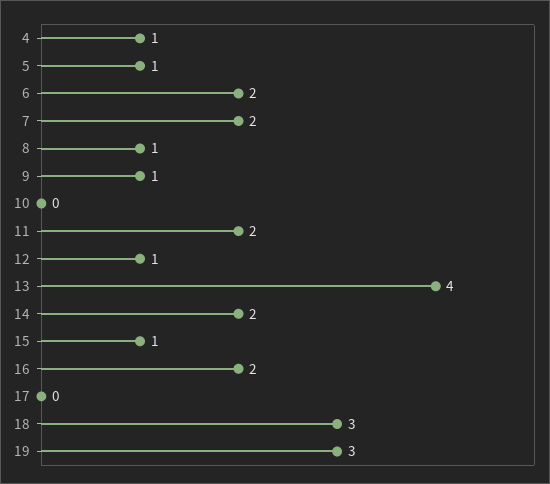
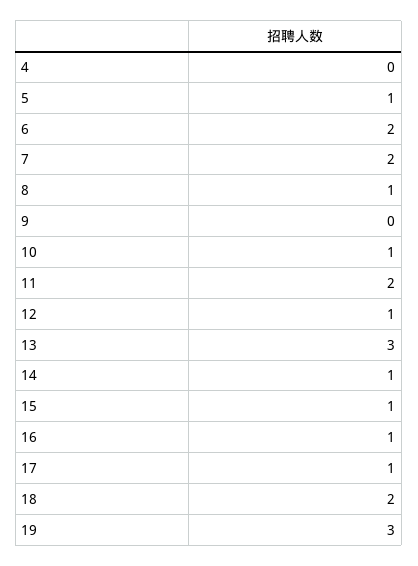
4: 1 -> 0
9: 1 -> 0
10: 0 -> 1
13: 4 -> 3
14: 2 -> 1
16: 2 -> 1
17: 0 -> 1
18: 3 -> 2

